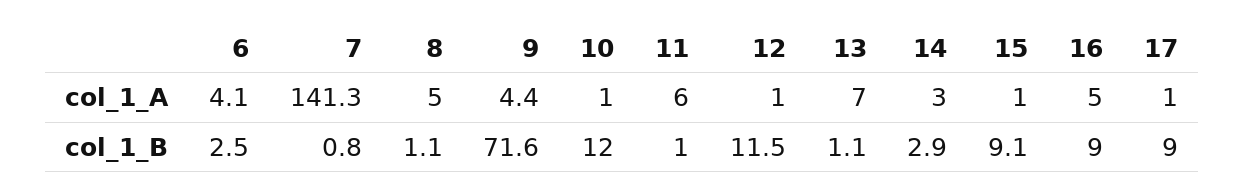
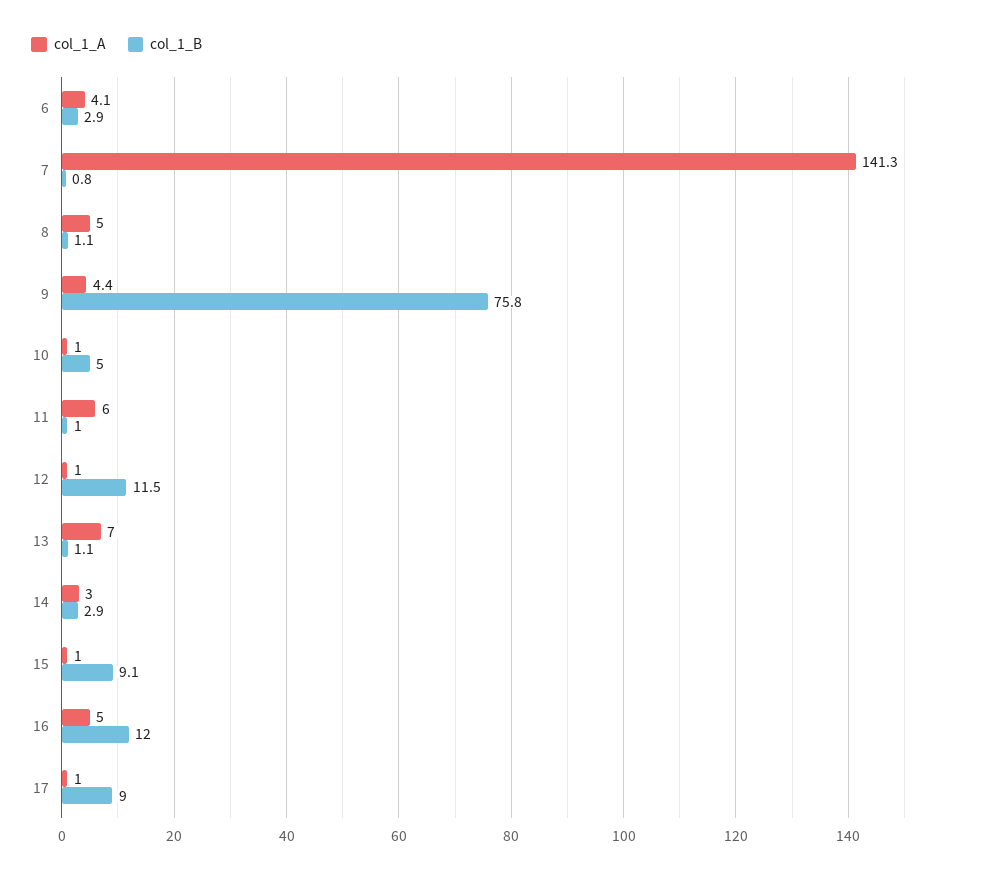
col_1_B, 6: 2.5 -> 2.9
col_1_B, 9: 71.6 -> 75.8
col_1_B, 10: 12 -> 5
col_1_B, 16: 9 -> 12

